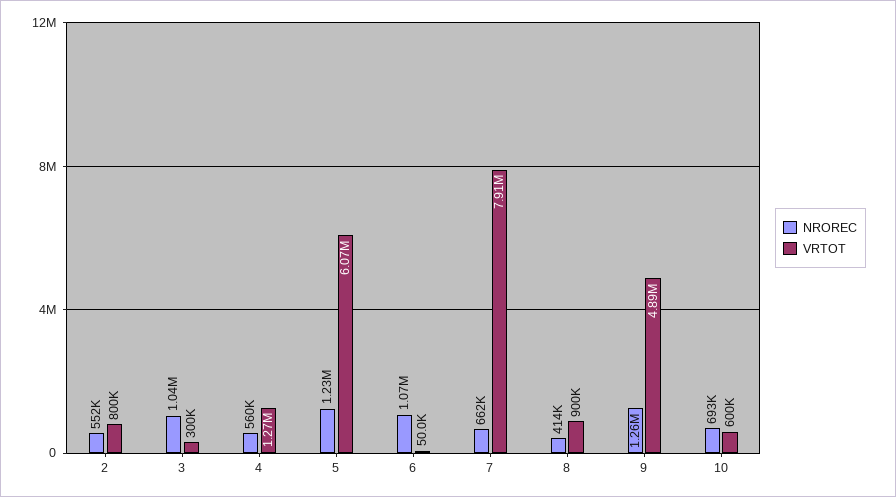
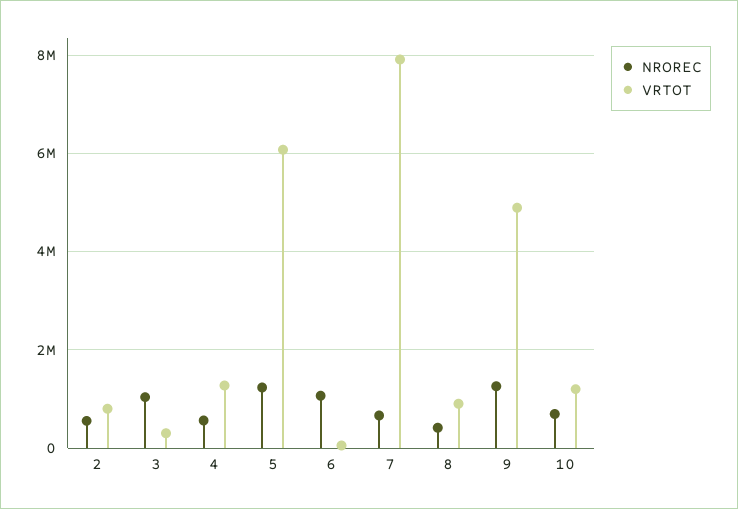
VRTOT, 10: 600000 -> 1200000

